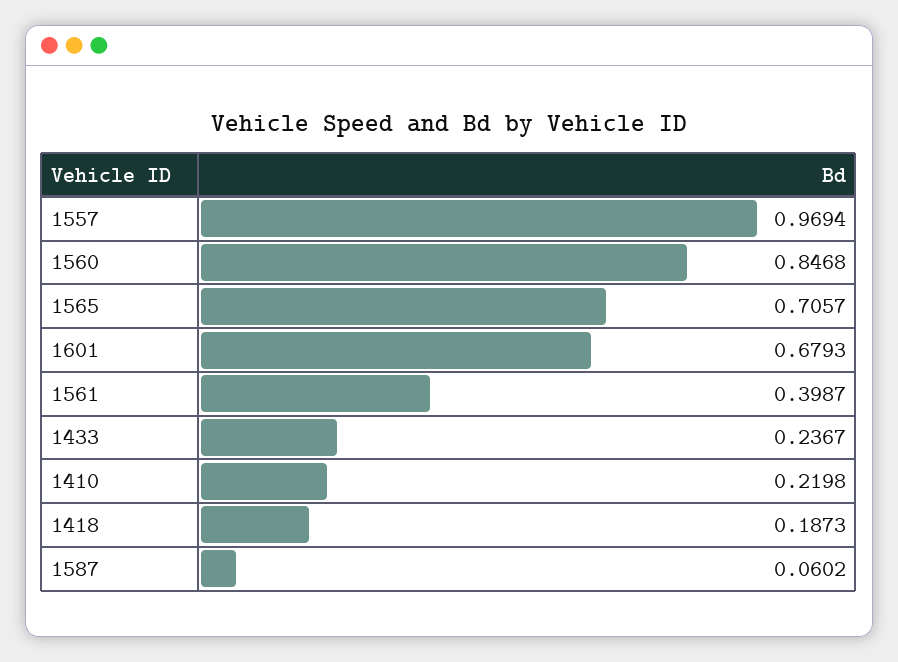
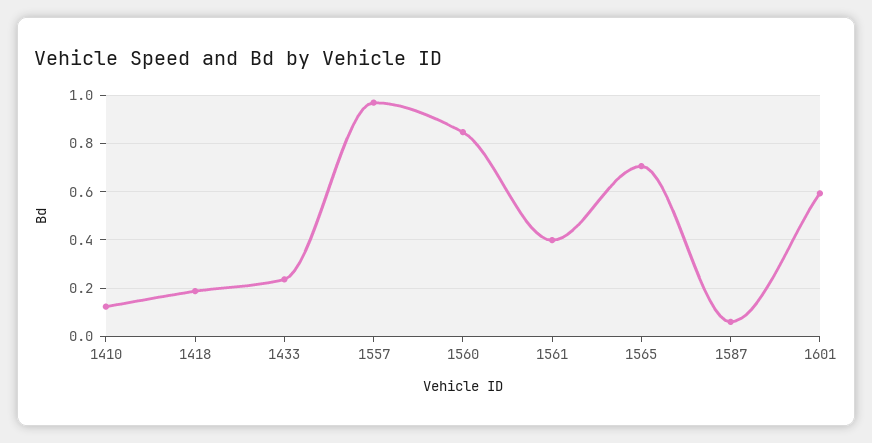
1601: 0.6793 -> 0.6
1410: 0.2198 -> 0.125

